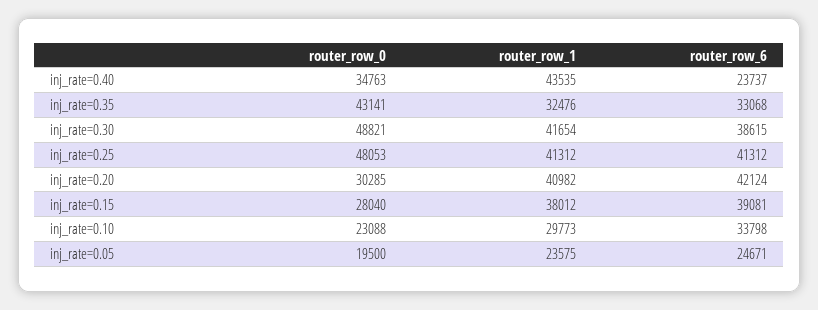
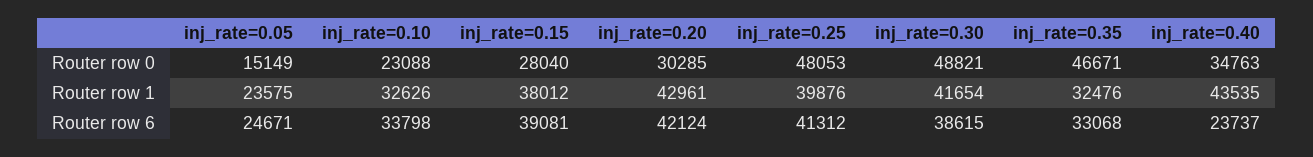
router_row_0, inj_rate=0.35: 43141 -> 46671
router_row_1, inj_rate=0.25: 41312 -> 39876
router_row_1, inj_rate=0.20: 40982 -> 42961
router_row_1, inj_rate=0.10: 29773 -> 32626
router_row_0, inj_rate=0.05: 19500 -> 15149

